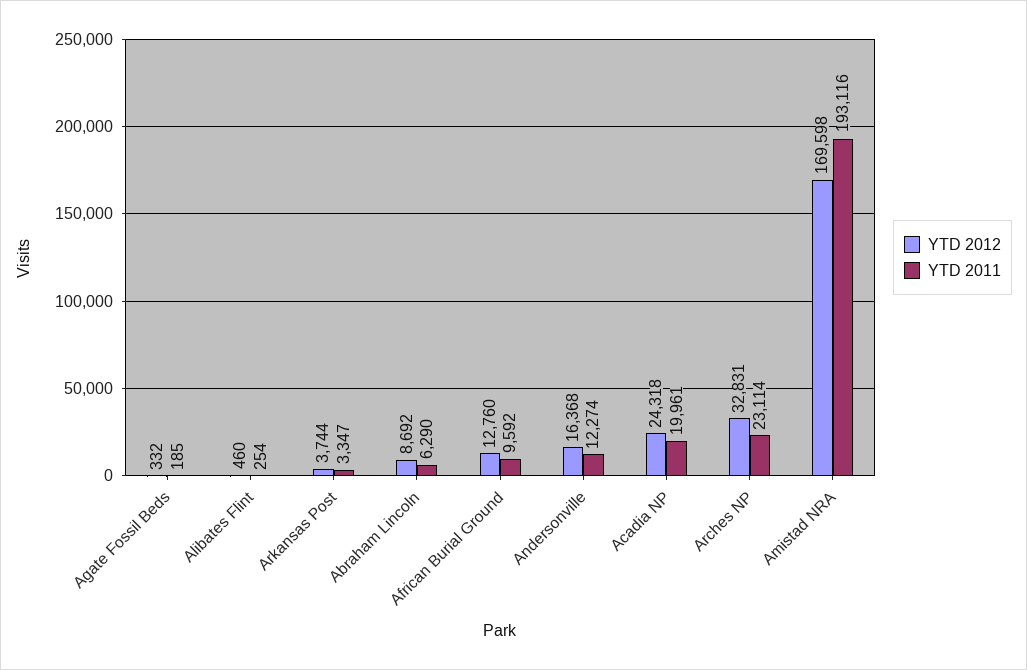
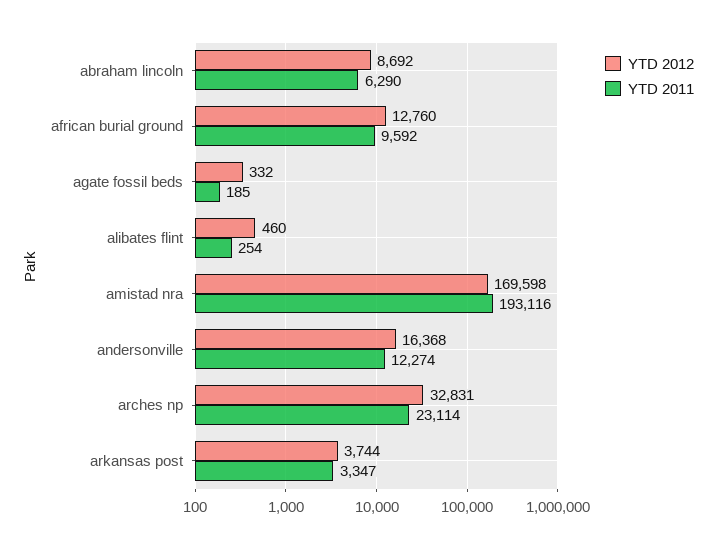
YTD 2012, Acadia NP: 24318 -> none
YTD 2011, Acadia NP: 19961 -> none

